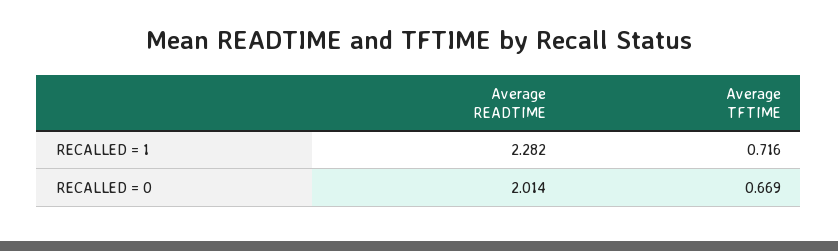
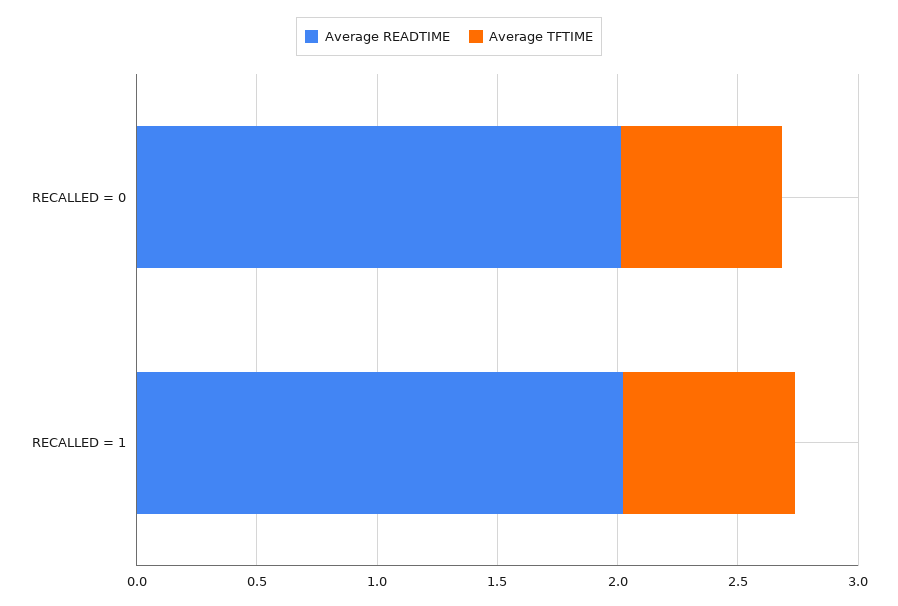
Average READTIME, RECALLED = 1: 2.282 -> 2

